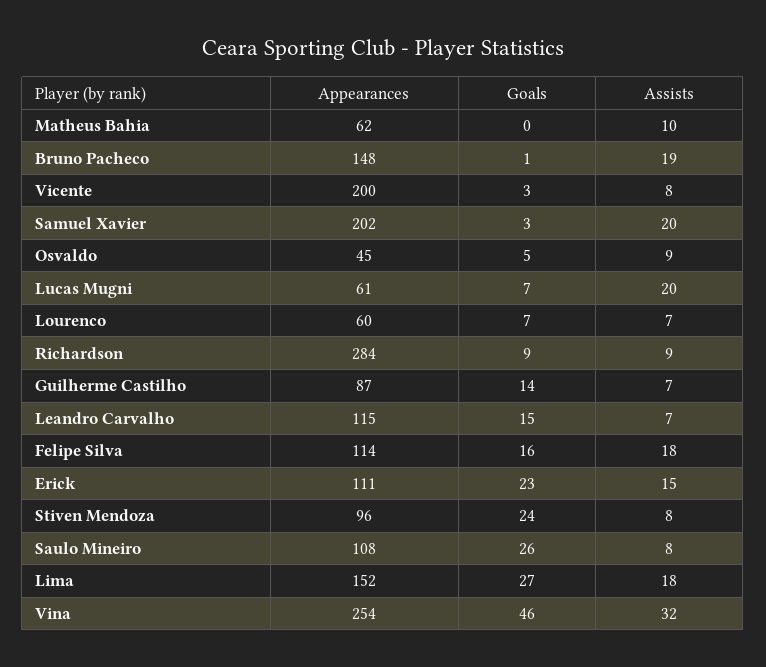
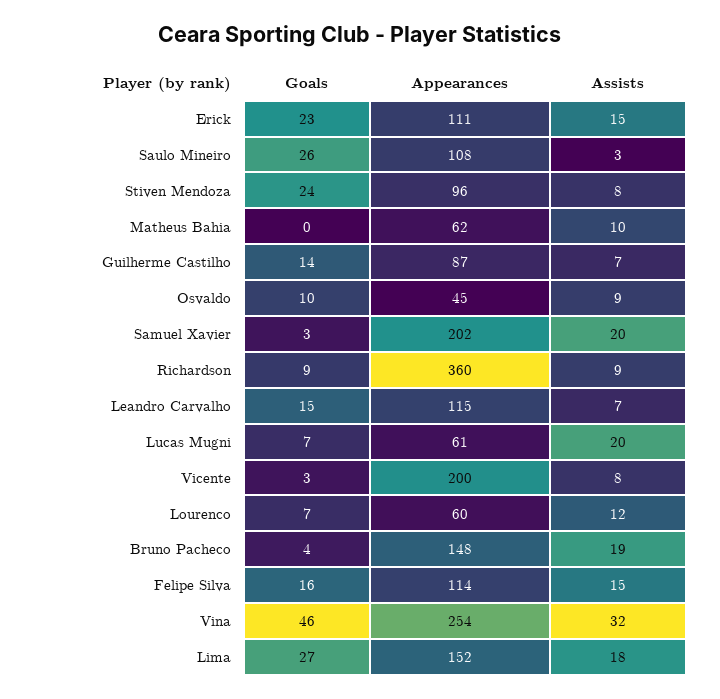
Goals, Bruno Pacheco: 1 -> 4
Goals, Osvaldo: 5 -> 10
Assists, Lourenco: 7 -> 12
Appearances, Richardson: 284 -> 360
Assists, Felipe Silva: 18 -> 15
Assists, Saulo Mineiro: 8 -> 3

